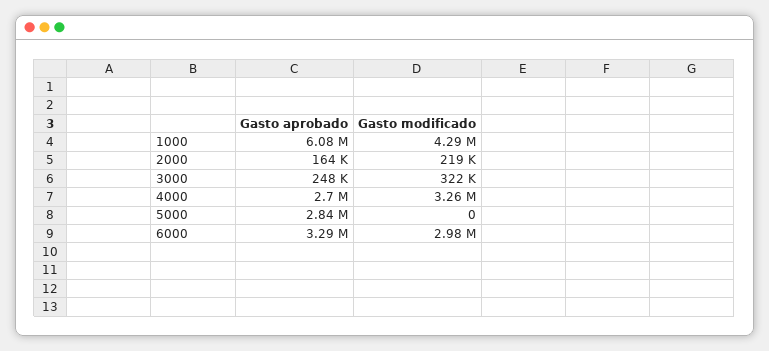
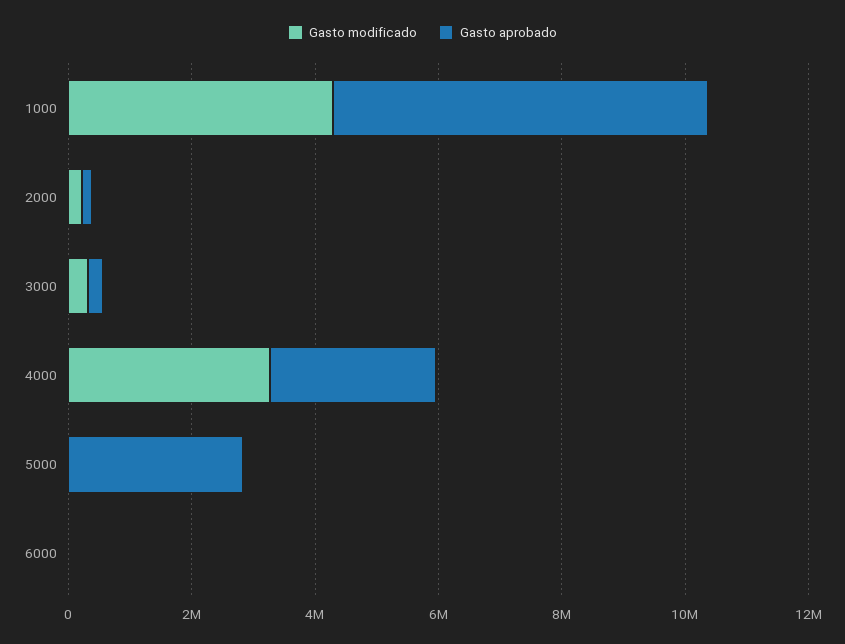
Gasto aprobado, 6000: 3290000 -> 0
Gasto modificado, 6000: 2980000 -> 0

